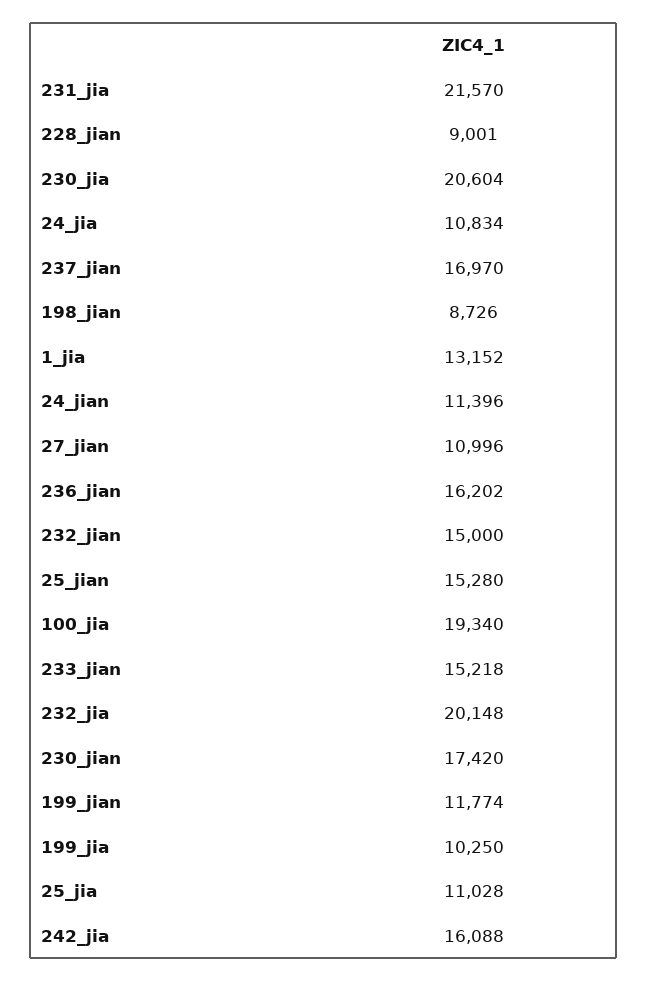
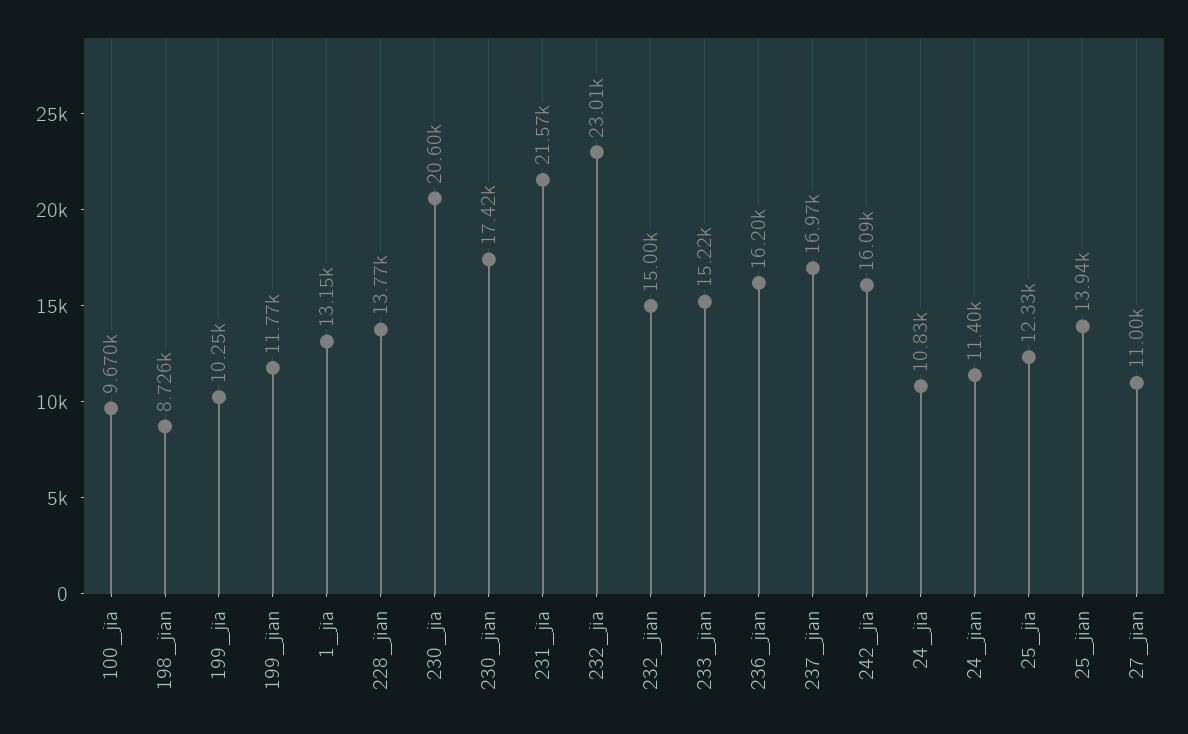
228_jian: 9001 -> 13770
25_jian: 15280 -> 13940
100_jia: 19340 -> 9670
232_jia: 20148 -> 23010
25_jia: 11028 -> 12330

